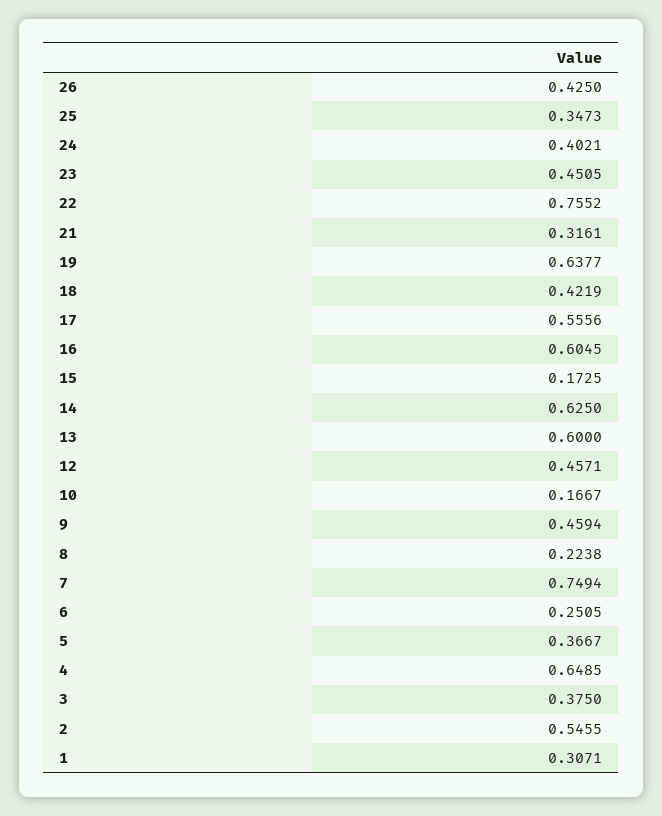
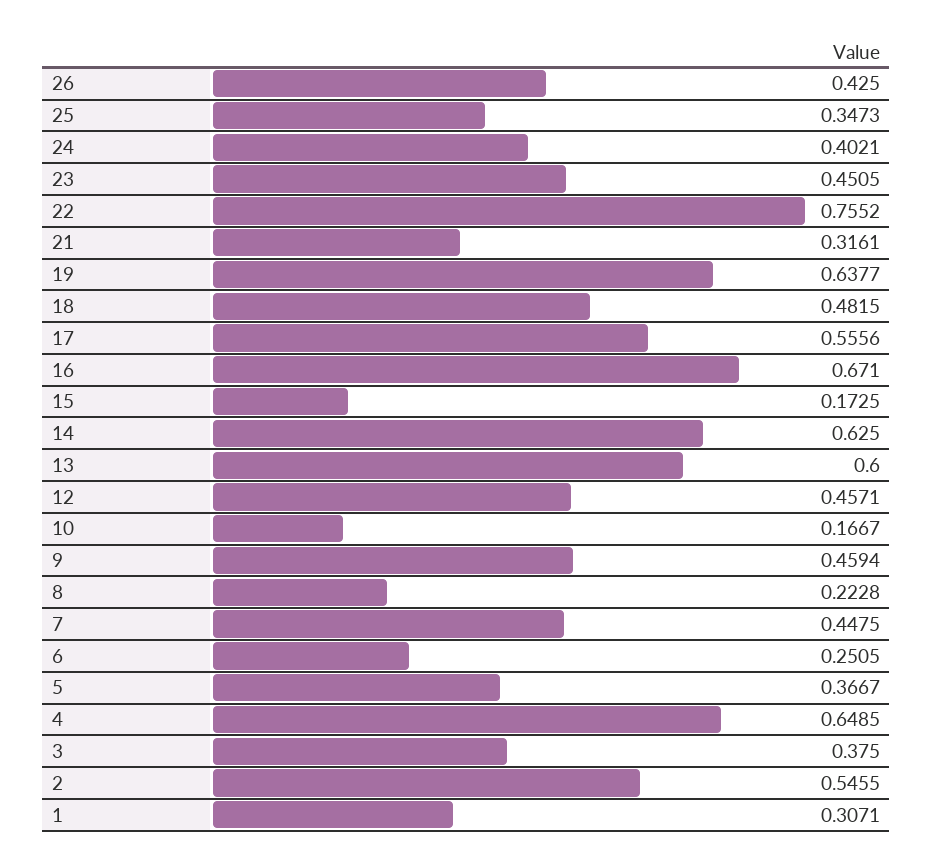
18: 0.4219 -> 0.4815
16: 0.6045 -> 0.671
8: 0.2238 -> 0.2228
7: 0.7494 -> 0.4475

